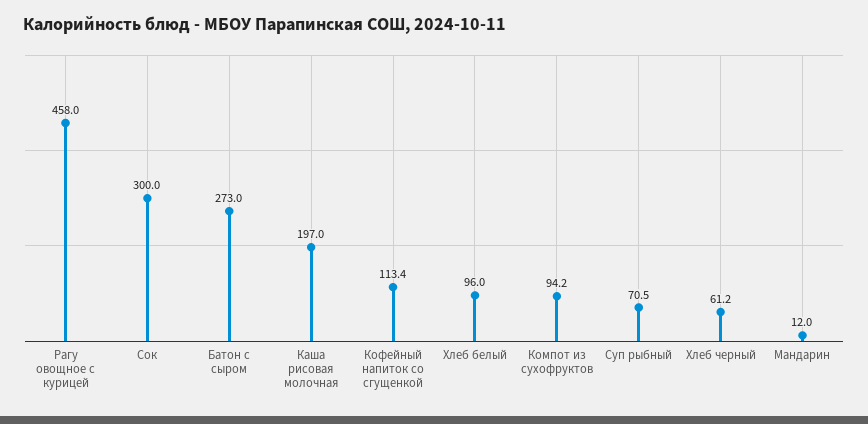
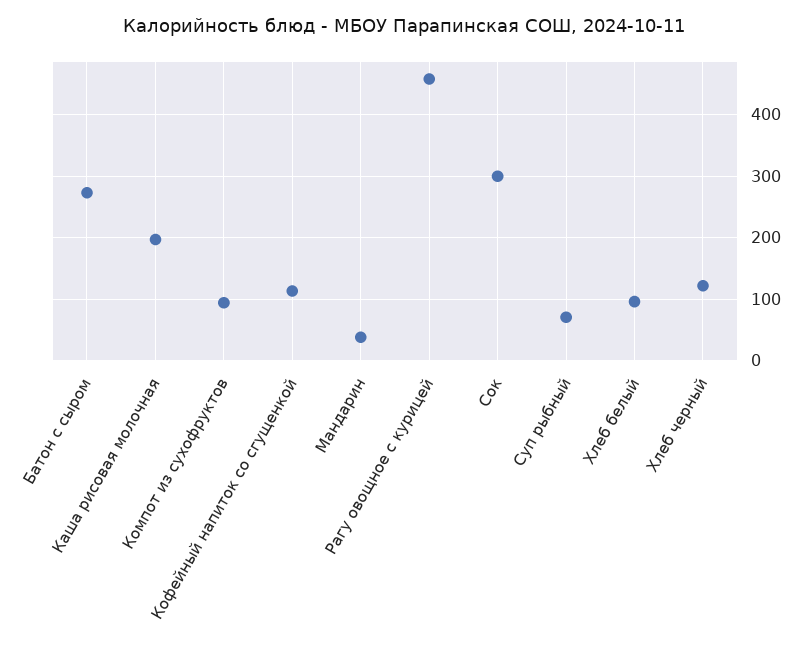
Хлеб черный: 61.2 -> 120
Мандарин: 12 -> 40

